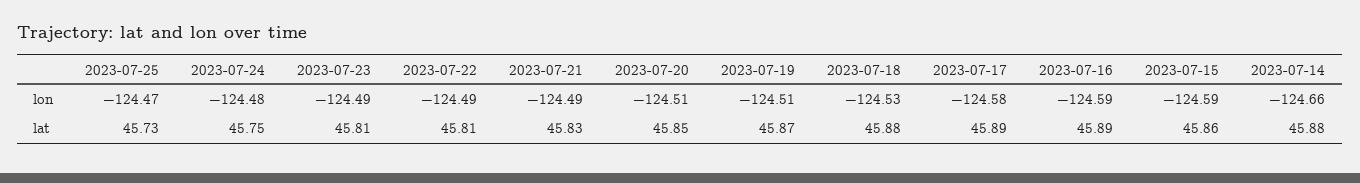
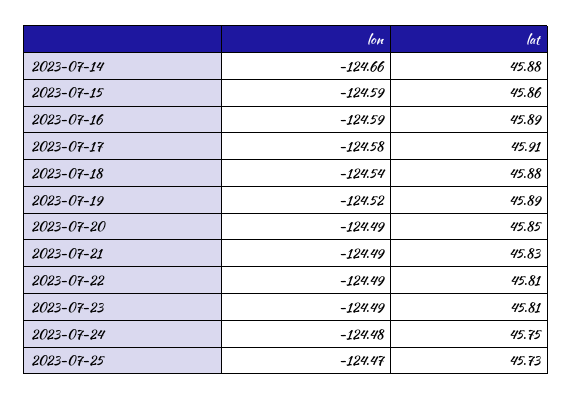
2023-07-20, lon: -124.51 -> -124.49
2023-07-19, lon: -124.51 -> -124.52
2023-07-18, lon: -124.53 -> -124.54
2023-07-19, lat: 45.87 -> 45.89
2023-07-17, lat: 45.89 -> 45.91

